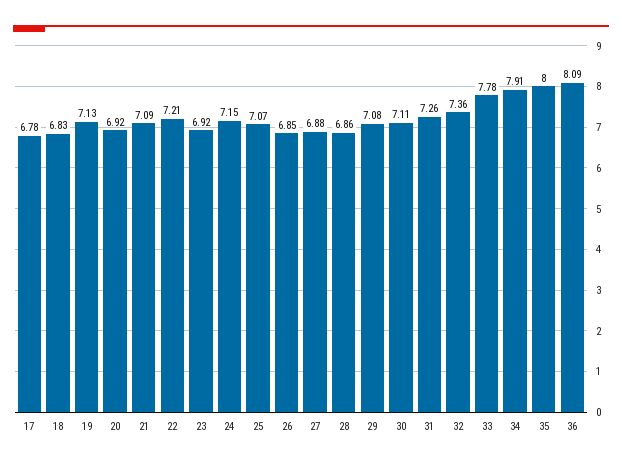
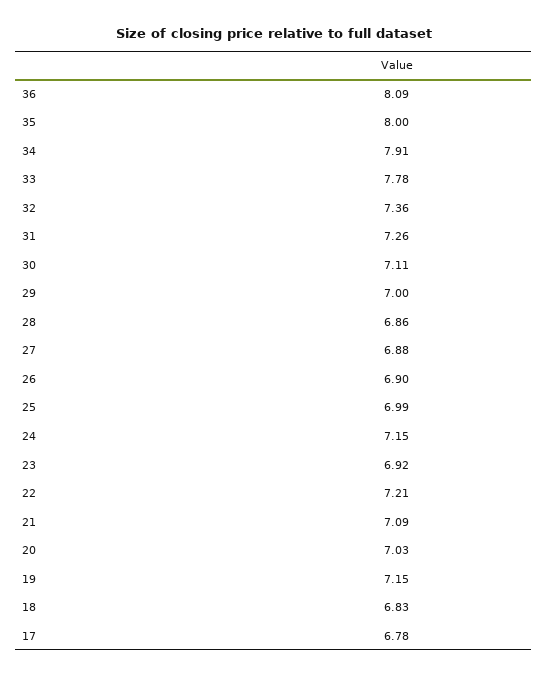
19: 7.13 -> 7.15
20: 6.92 -> 7.03
25: 7.07 -> 6.99
26: 6.85 -> 6.9
29: 7.08 -> 7

